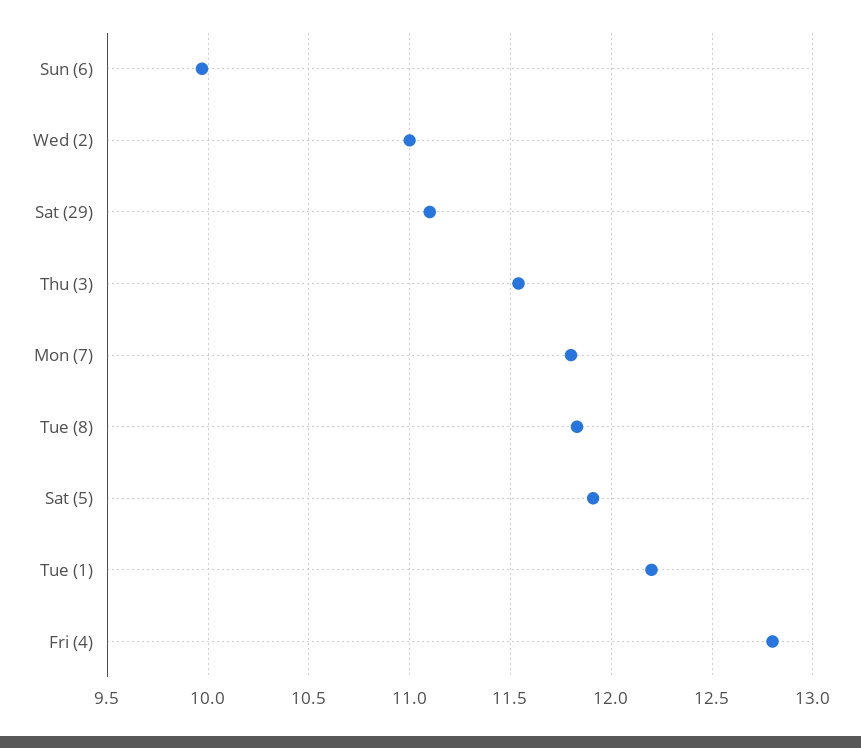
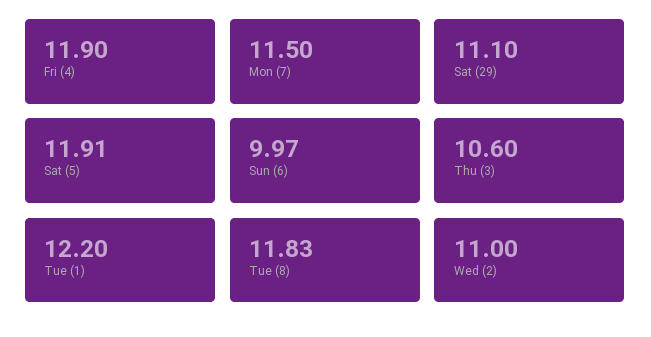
Thu (3): 11.55 -> 10.6
Mon (7): 11.8 -> 11.5
Fri (4): 12.8 -> 11.9

